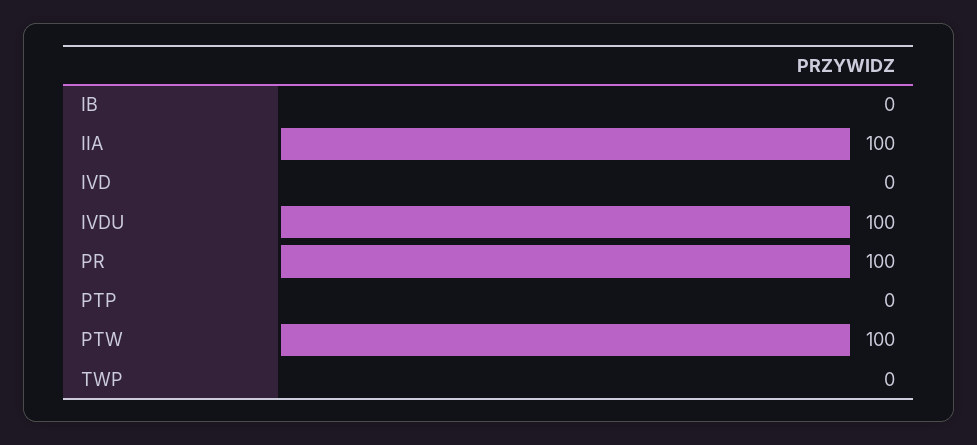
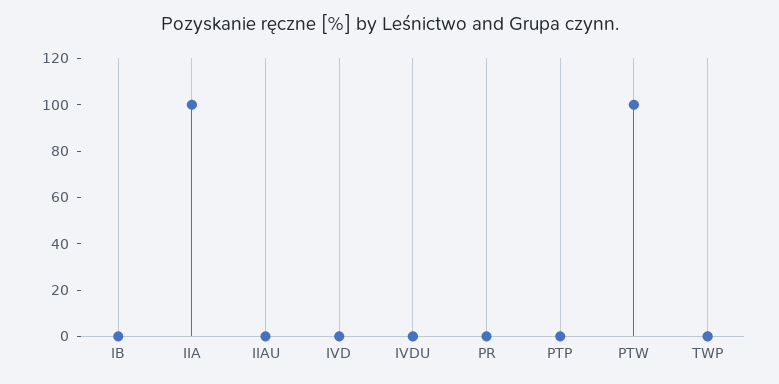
IVDU: 100 -> 0
PR: 100 -> 0
IIAU: none -> 0

